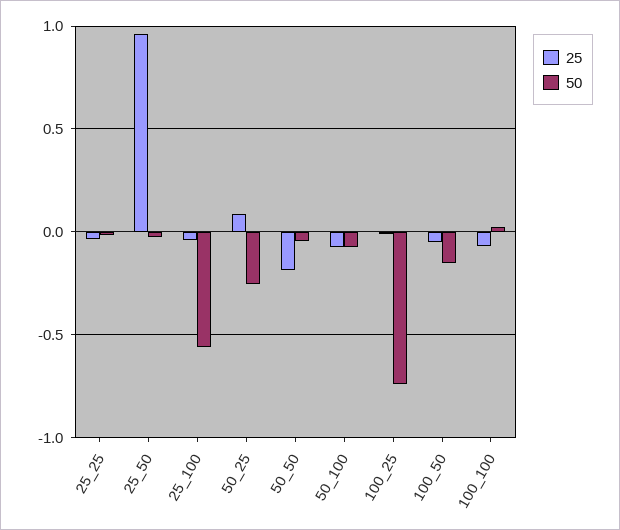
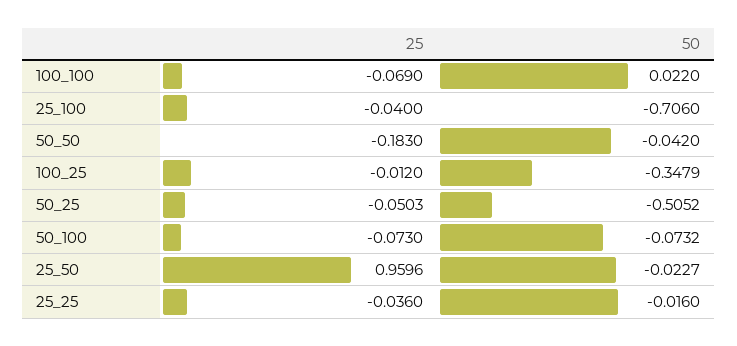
50, 25_100: -0.55 -> -0.706
25, 50_25: 0.1 -> -0.0503
50, 50_25: -0.25 -> -0.5052
50, 100_25: -0.75 -> -0.3479
25, 100_50: -0.05 -> none
50, 100_50: -0.15 -> none

